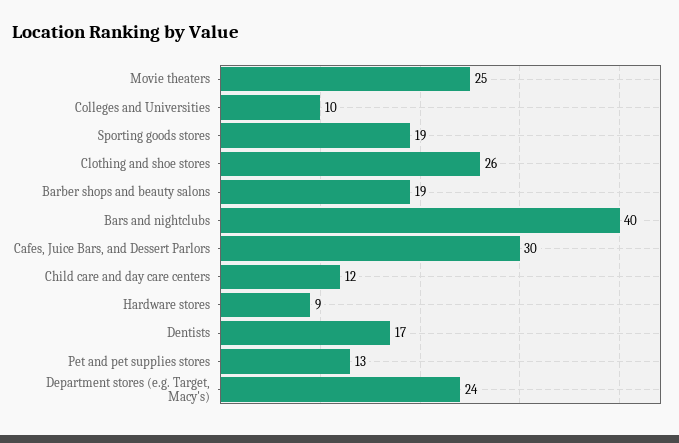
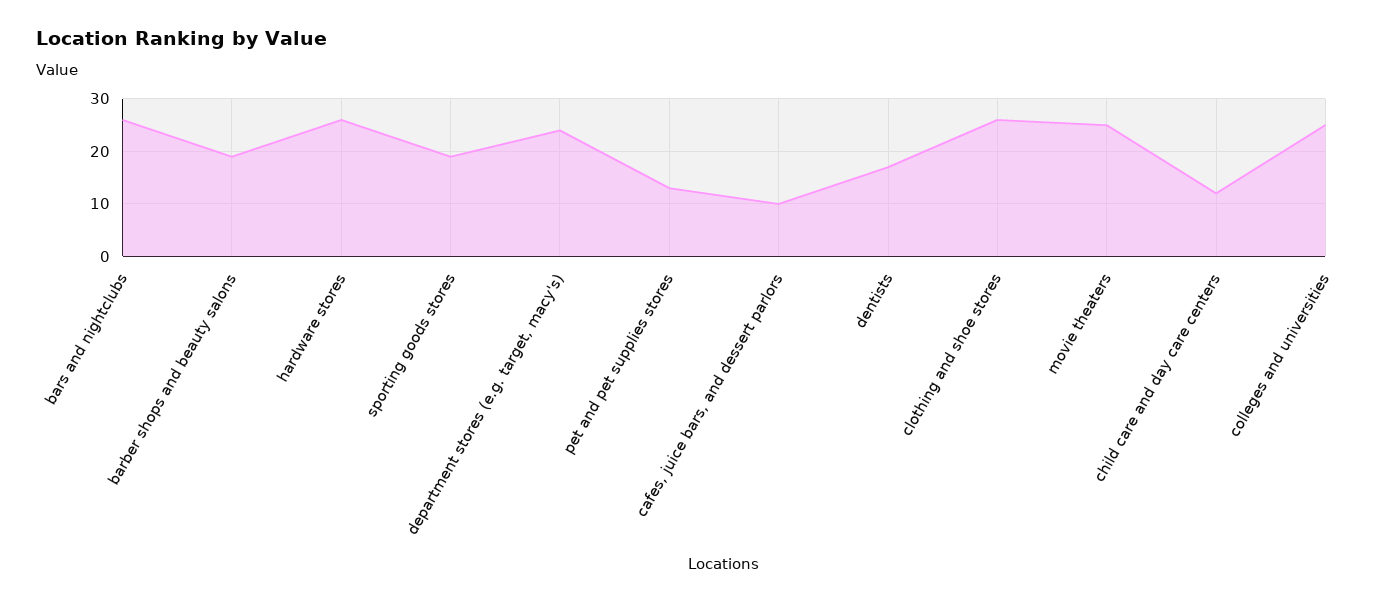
Colleges and Universities: 10 -> 25
Bars and nightclubs: 40 -> 25
Cafes, Juice Bars, and Dessert Parlors: 30 -> 10
Hardware stores: 9 -> 25

